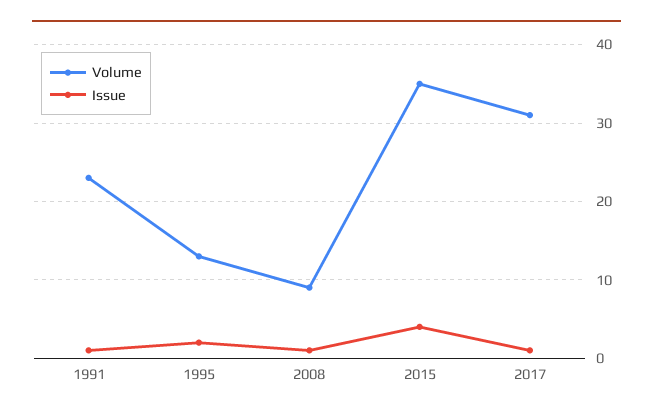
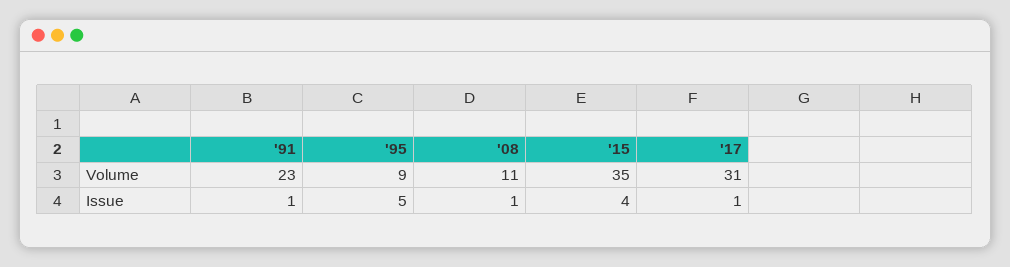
Volume, 1995: 13 -> 9
Issue, 1995: 2 -> 5
Volume, 2008: 9 -> 11

